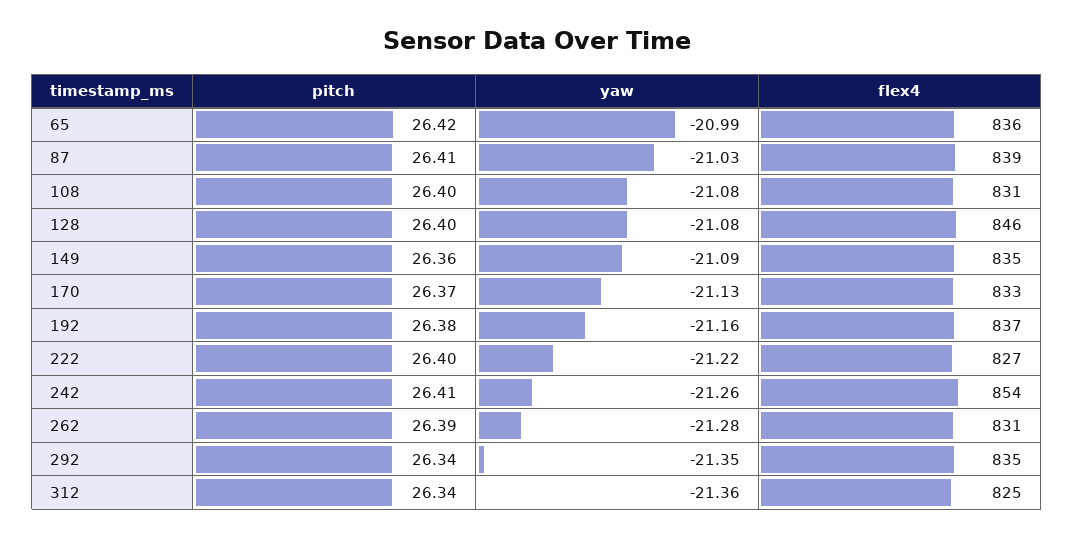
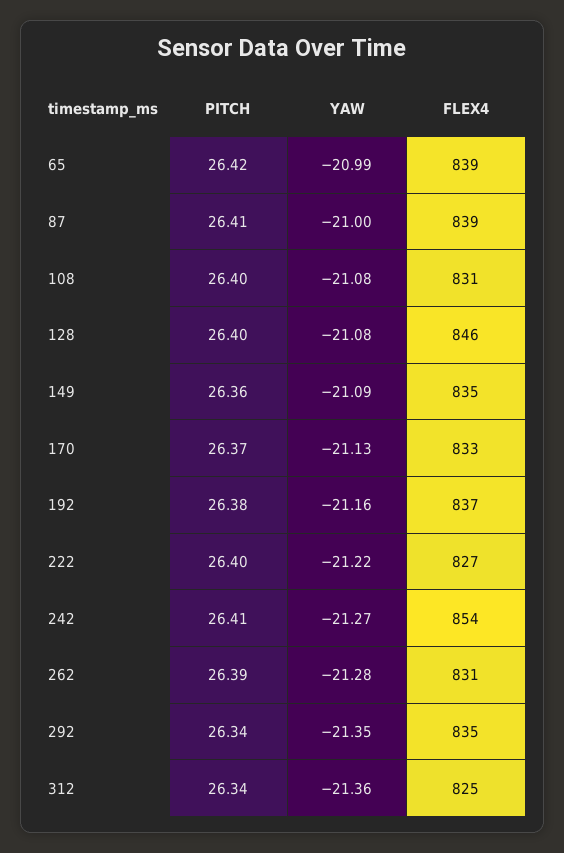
flex4, 65: 836 -> 839
yaw, 87: -21.03 -> -21
yaw, 242: -21.26 -> -21.27

